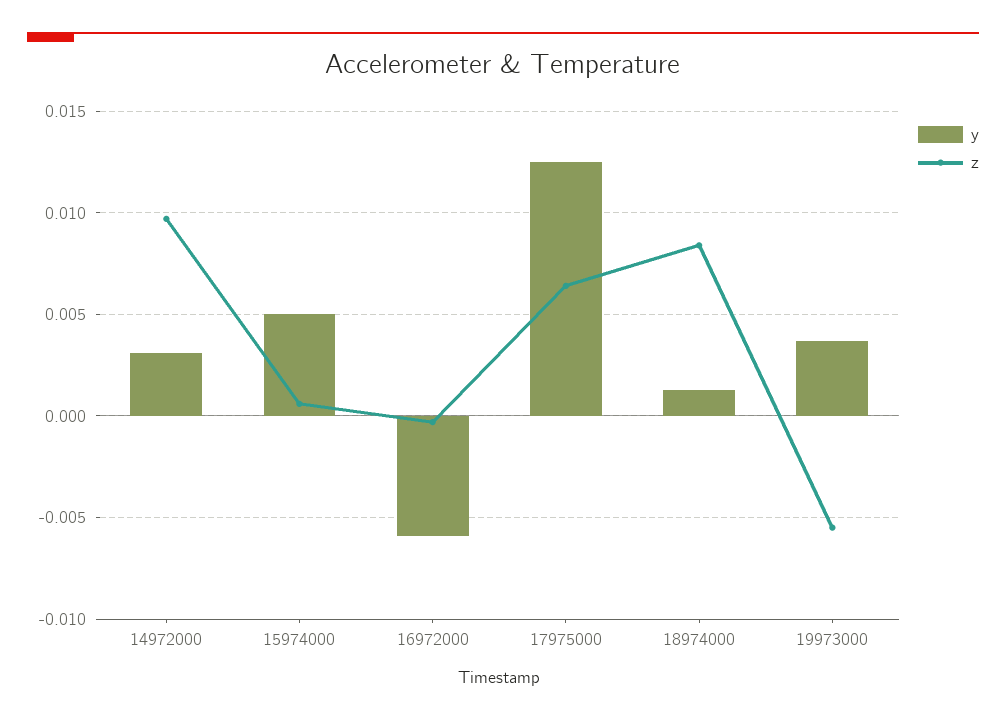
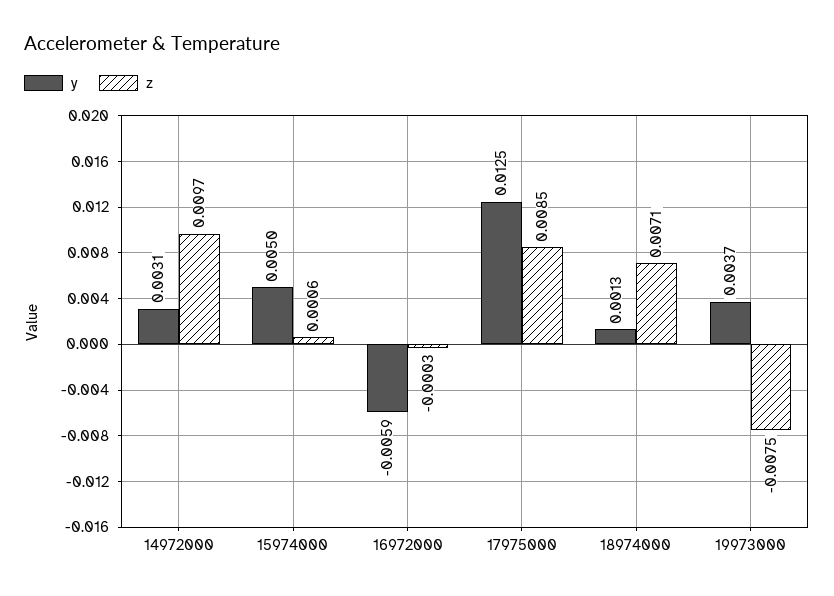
z, 17975000: 0.0065 -> 0.0085
z, 18974000: 0.0085 -> 0.0071
z, 19973000: -0.0055 -> -0.0075

